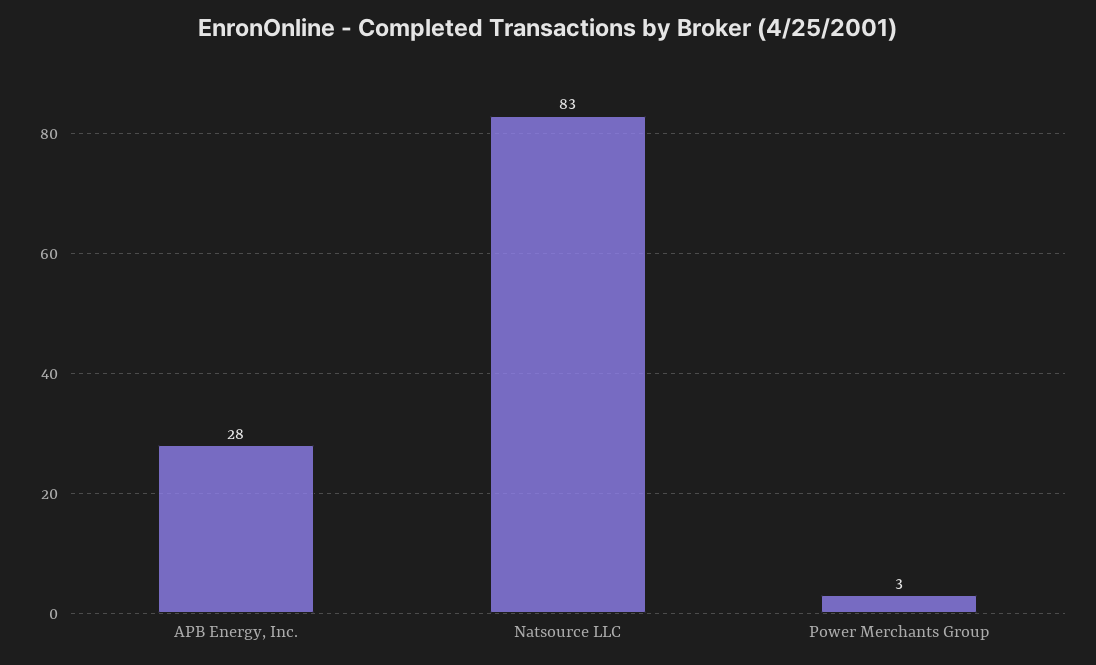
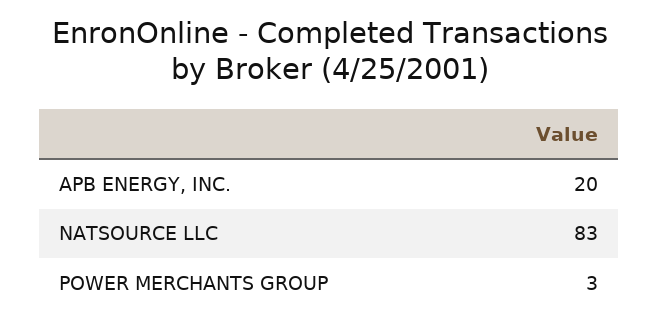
APB Energy, Inc.: 28 -> 20

